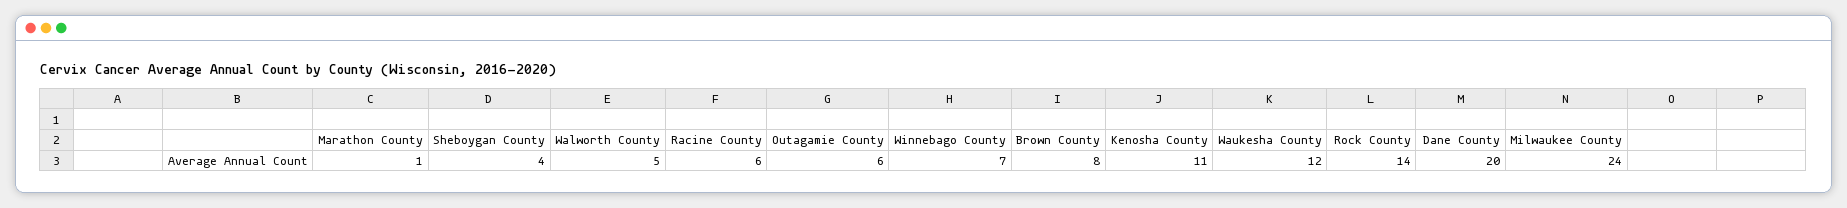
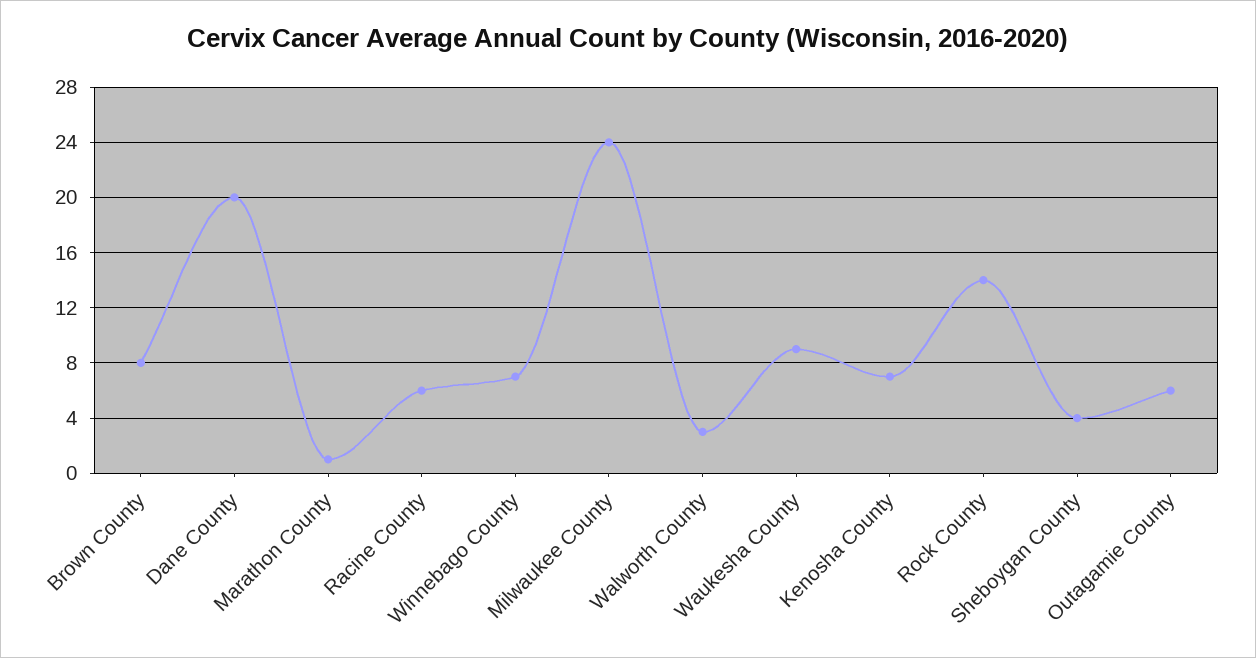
Walworth County: 5 -> 3
Kenosha County: 11 -> 7
Waukesha County: 12 -> 9

